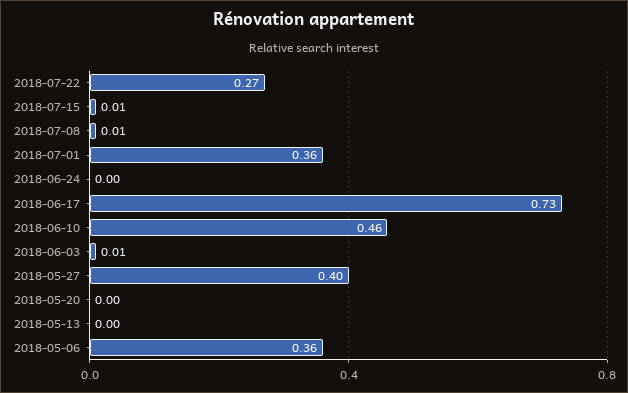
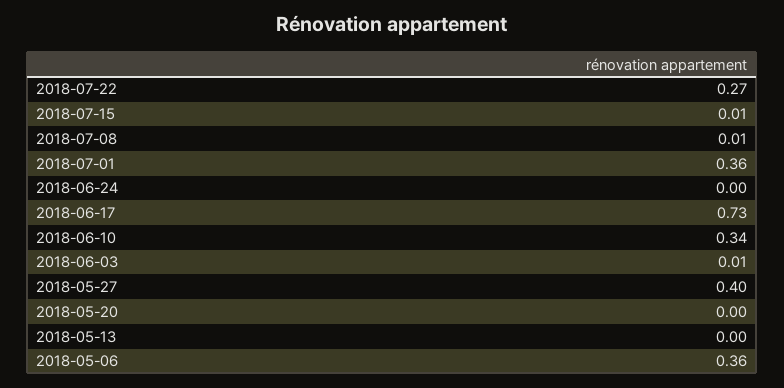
2018-06-10: 0.46 -> 0.34

